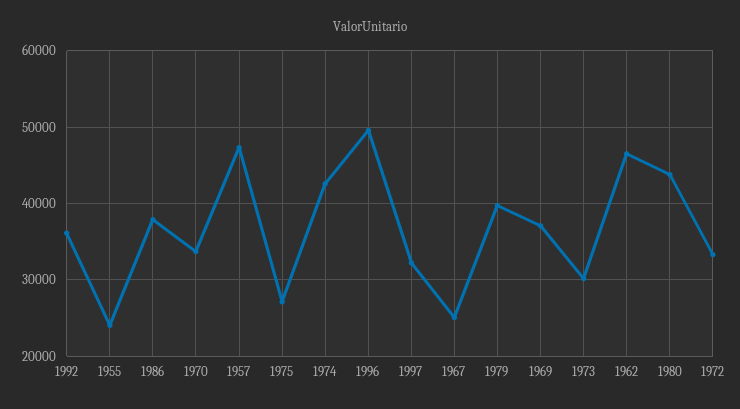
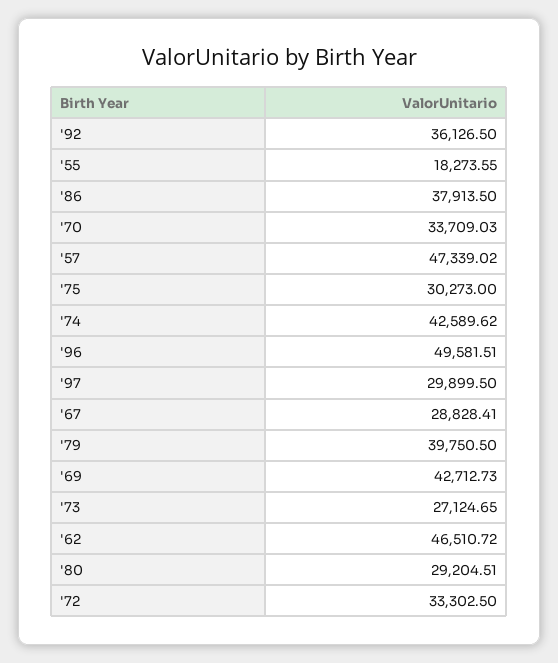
1955: 24000 -> 18273.55
1975: 27000 -> 30273
1997: 32000 -> 29899.5
1967: 25000 -> 28828.41
1969: 37000 -> 42712.73
1973: 30000 -> 27124.65
1980: 44000 -> 29204.51

